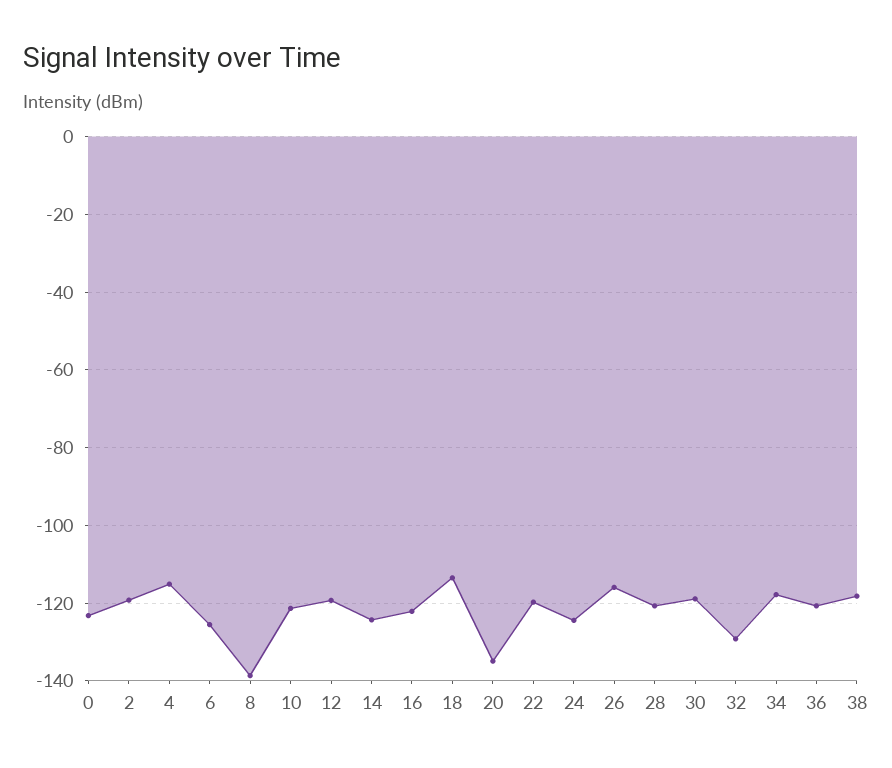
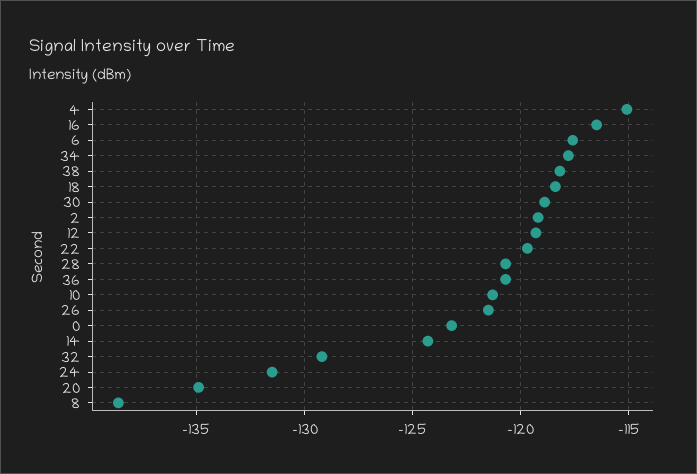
6: -126 -> -117.5
16: -122 -> -116.5
18: -114 -> -118.5
24: -124 -> -131.5
26: -116 -> -121.5

